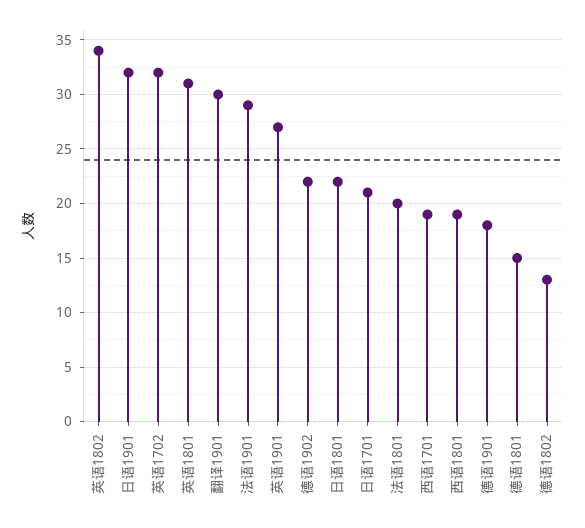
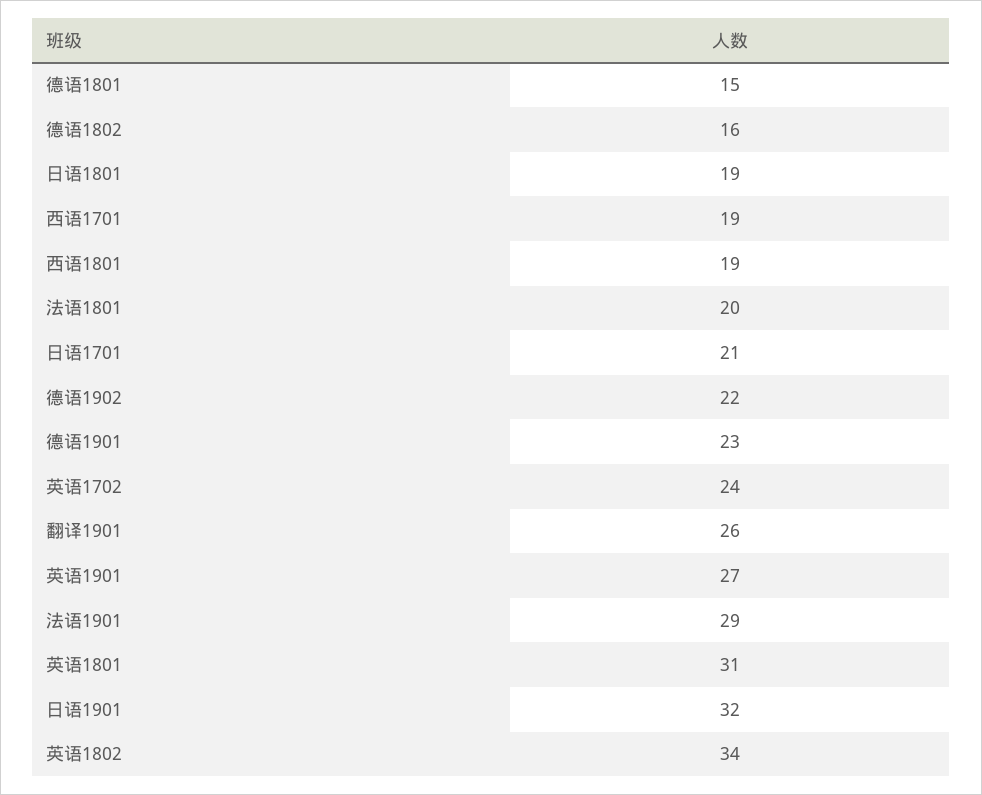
英语1702: 32 -> 24
翻译1901: 30 -> 26
日语1801: 22 -> 19
德语1901: 18 -> 23
德语1802: 13 -> 16

